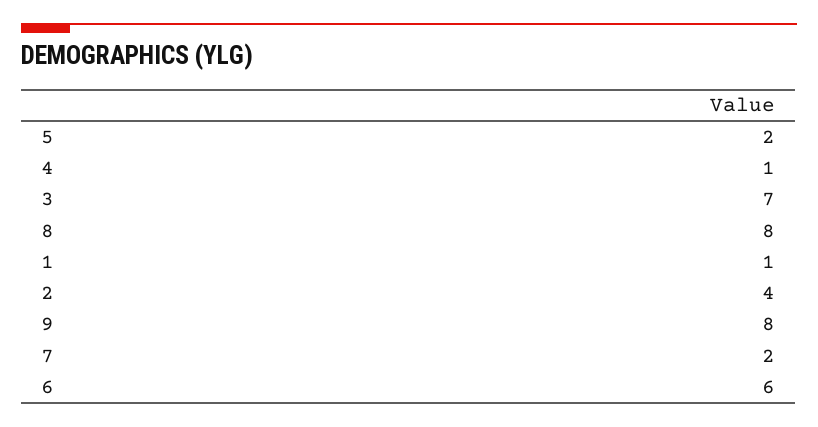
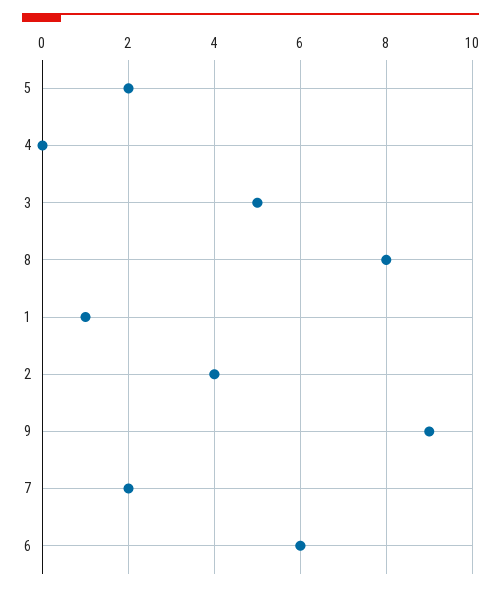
4: 1 -> 0
3: 7 -> 5
9: 8 -> 9

